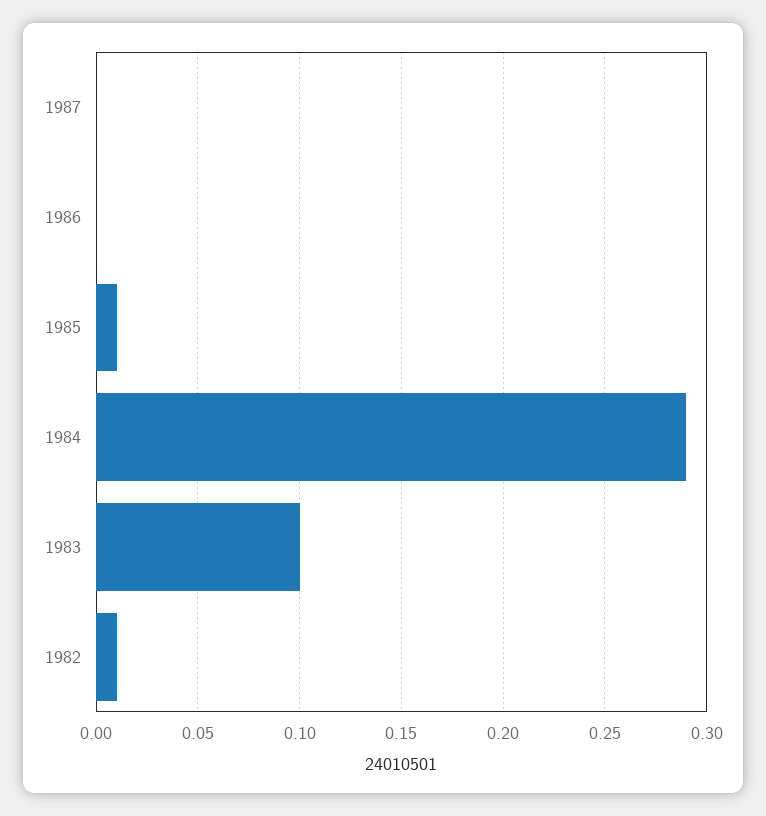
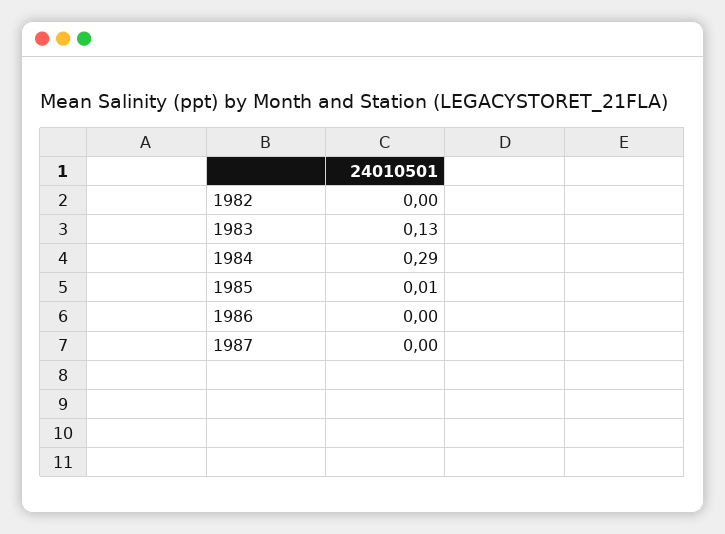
1983: 0.1 -> 0.13
1982: 0.01 -> 0

